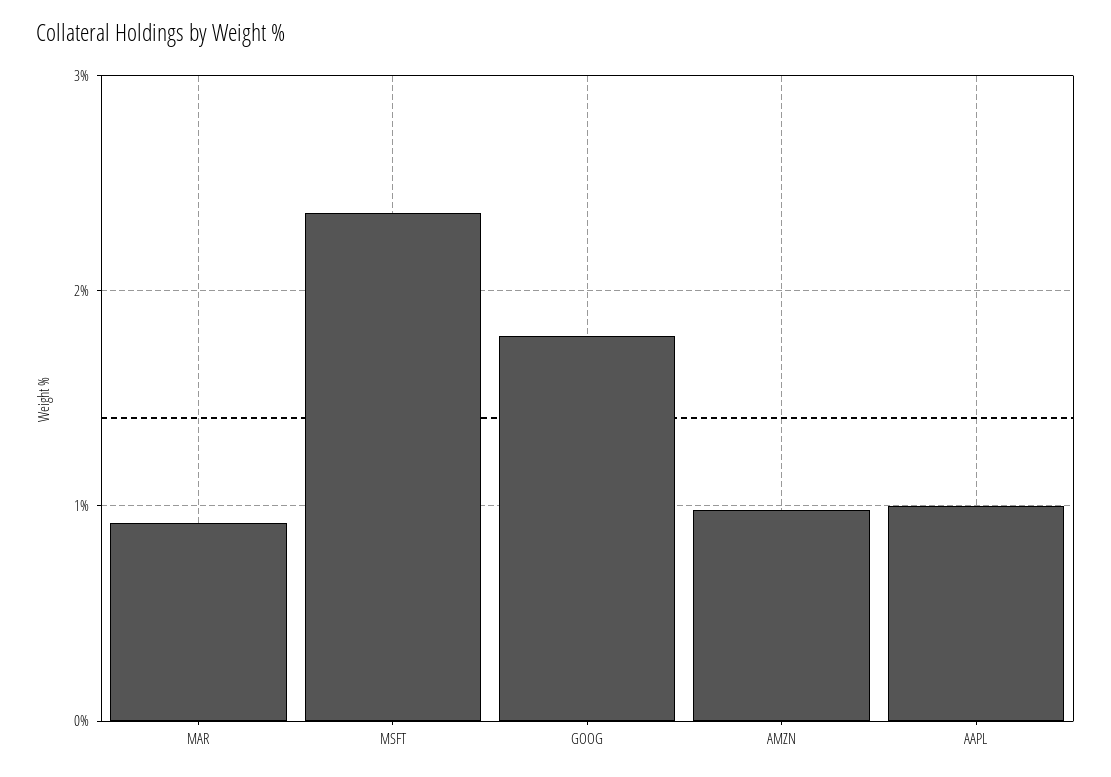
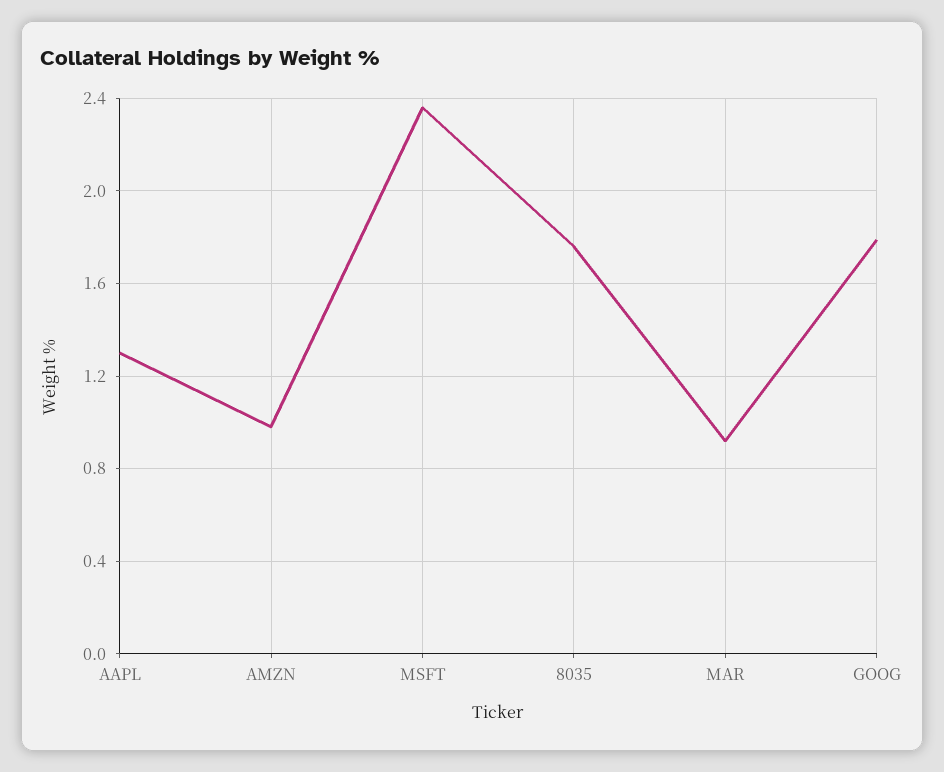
AAPL: 1 -> 1.3
8035: none -> 1.75

